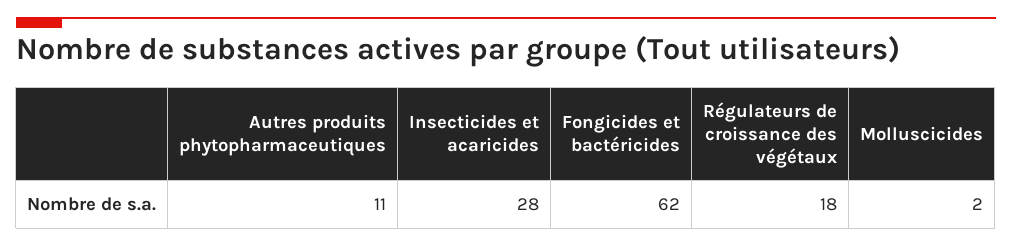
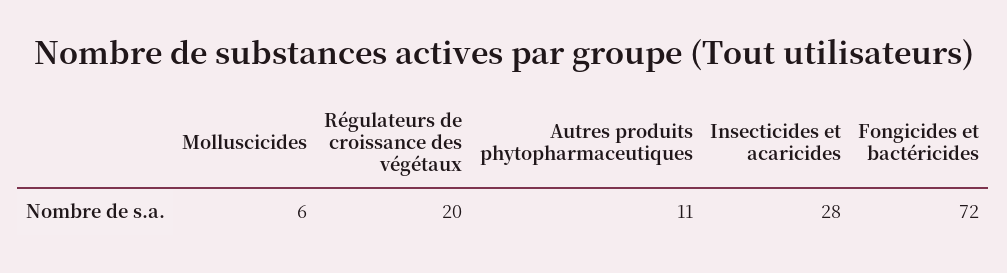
Fongicides et bactéricides: 62 -> 72
Régulateurs de croissance des végétaux: 18 -> 20
Molluscicides: 2 -> 6

